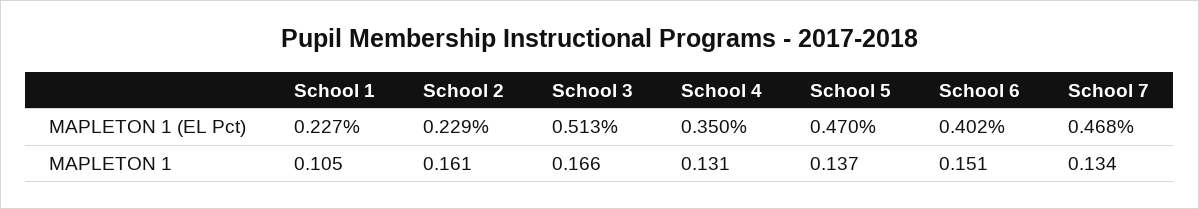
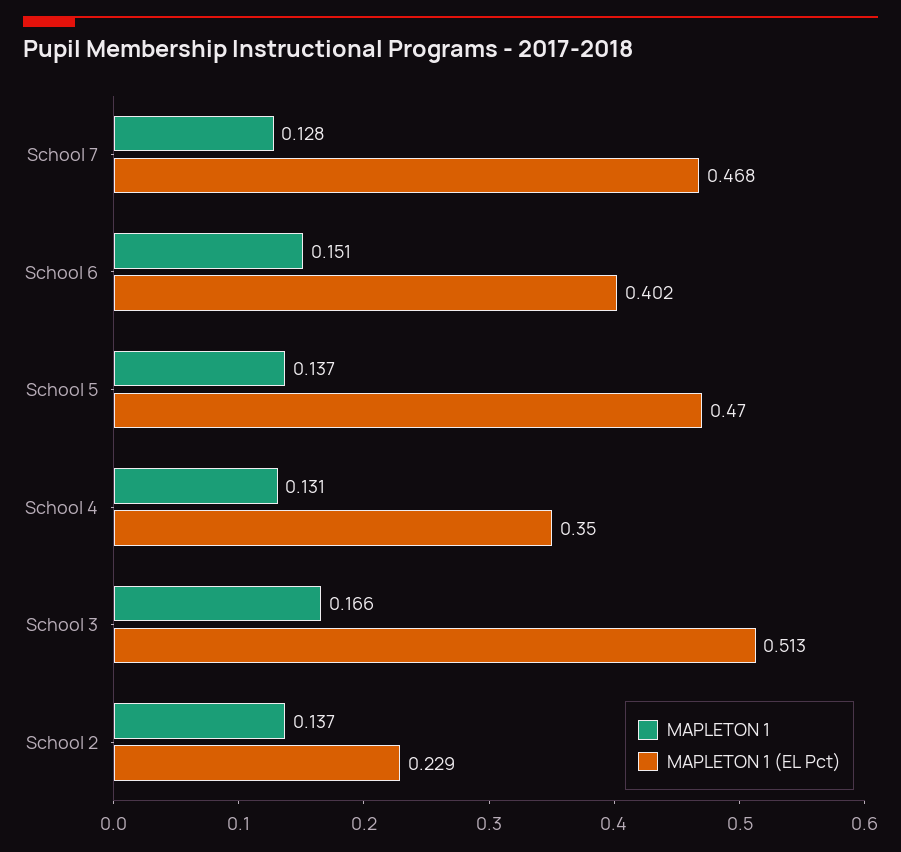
MAPLETON 1 (EL Pct), School 1: 0.227 -> none
MAPLETON 1, School 1: 0.105 -> none
MAPLETON 1, School 2: 0.161 -> 0.137
MAPLETON 1, School 7: 0.134 -> 0.128

